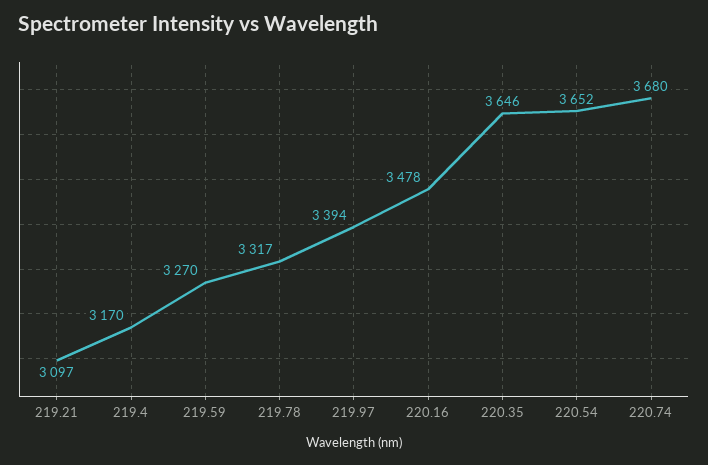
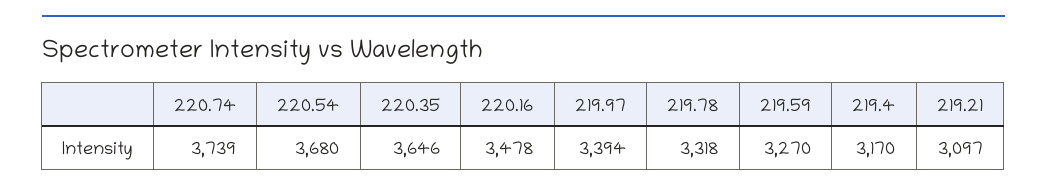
219.78: 3317 -> 3318
220.54: 3652 -> 3680
220.74: 3680 -> 3739

